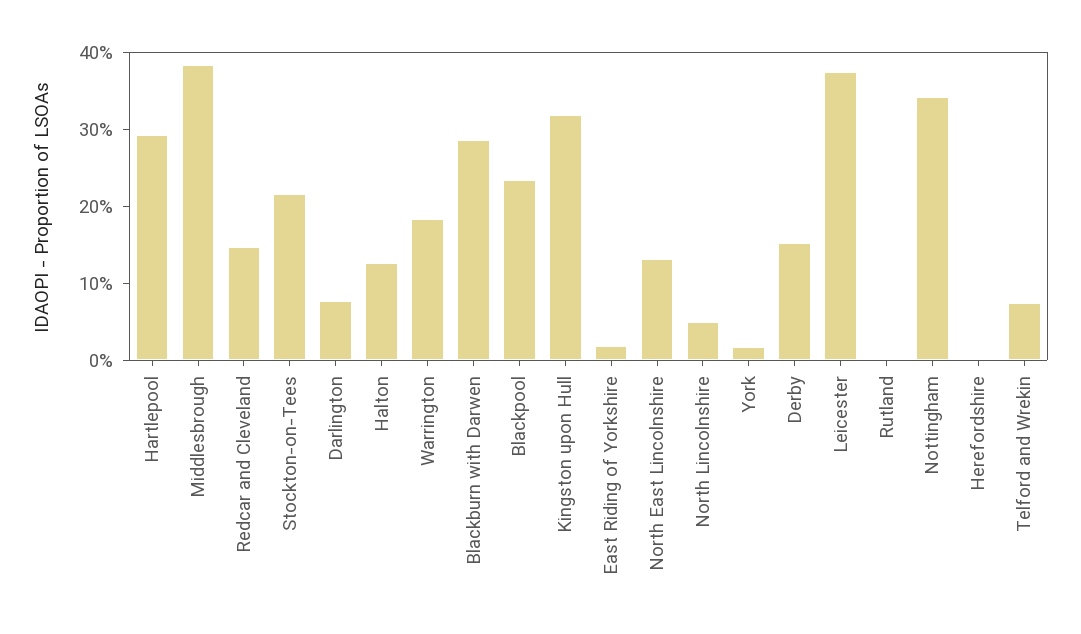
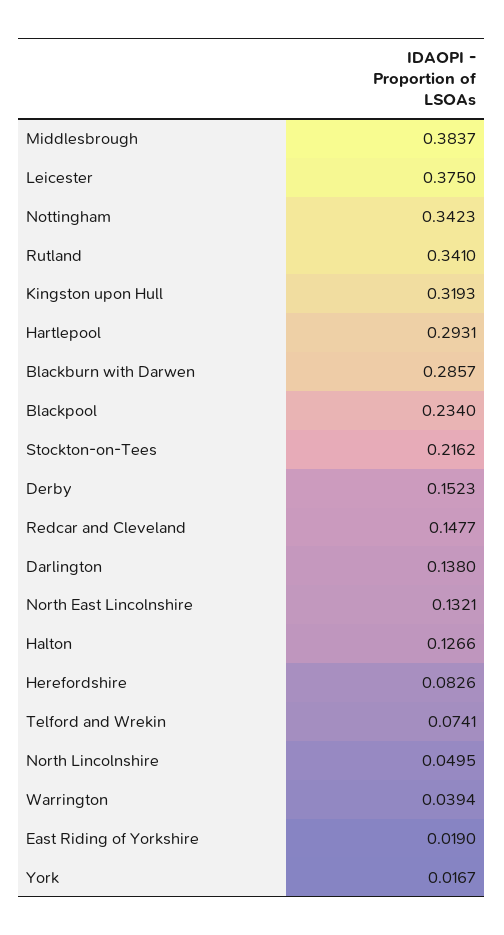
Darlington: 0.08 -> 0.138
Warrington: 0.18 -> 0.0394
Rutland: 0 -> 0.341
Herefordshire: 0 -> 0.0826

